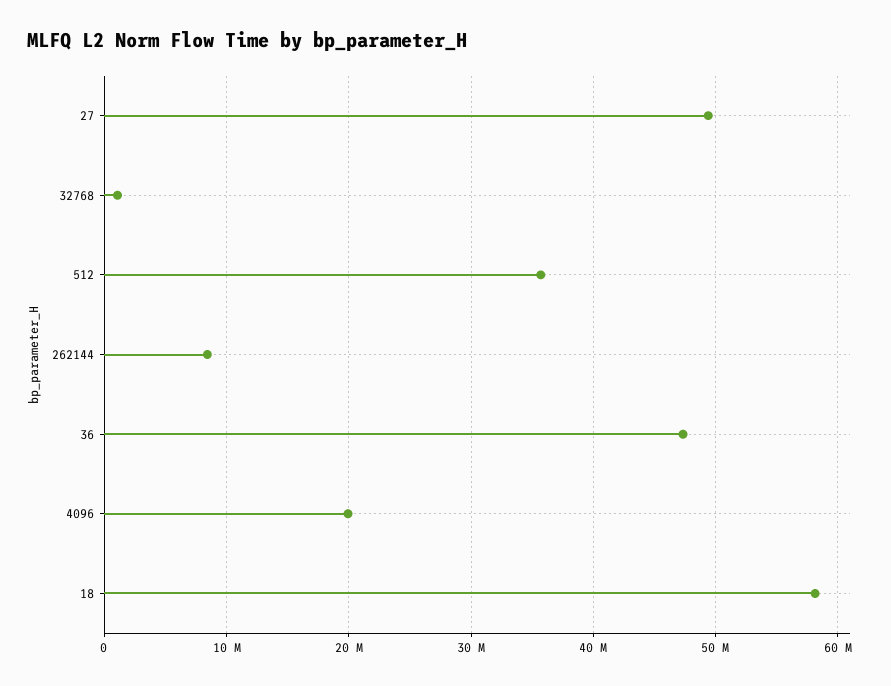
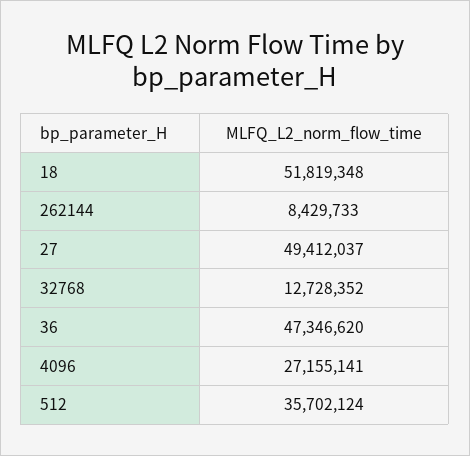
32768: 1000000 -> 12728352
4096: 20000000 -> 27155141
18: 58000000 -> 51819348

